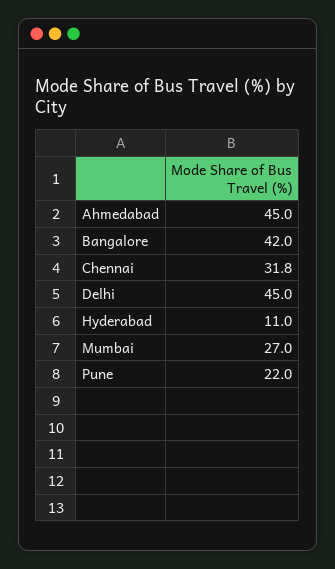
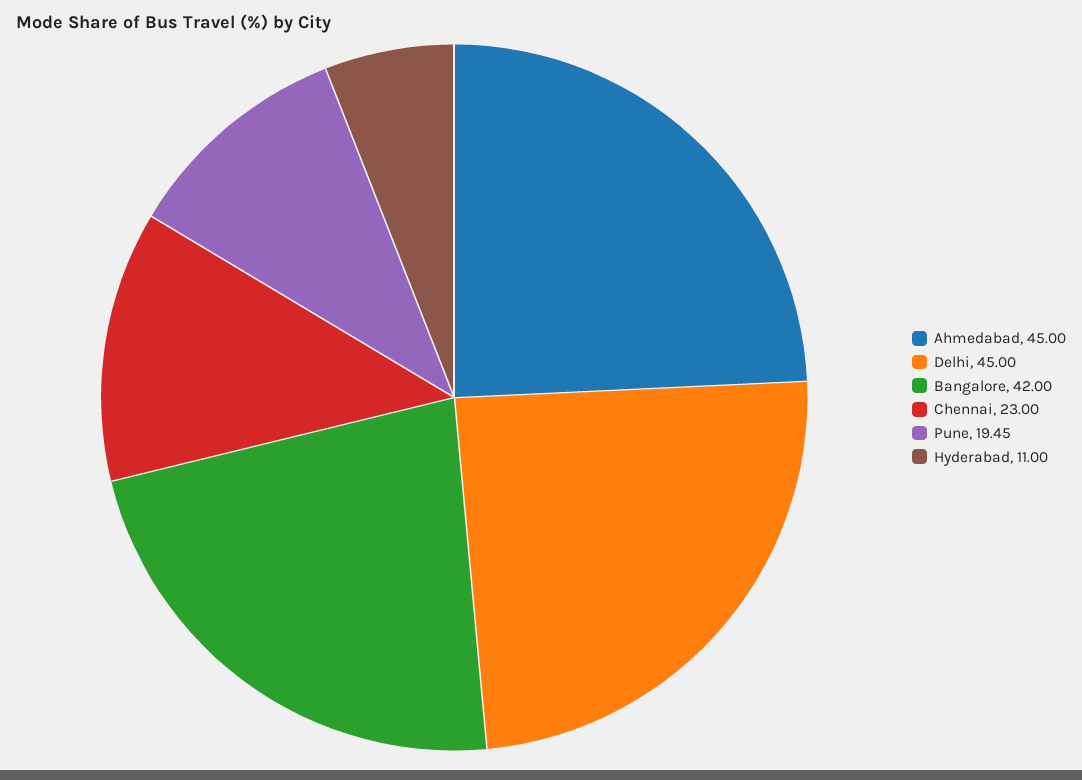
Chennai: 31.8 -> 23
Mumbai: 27 -> none
Pune: 22 -> 19.45

